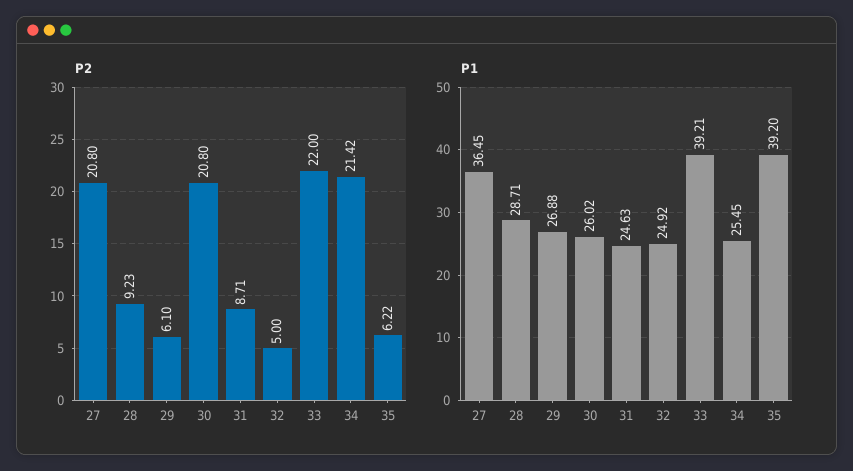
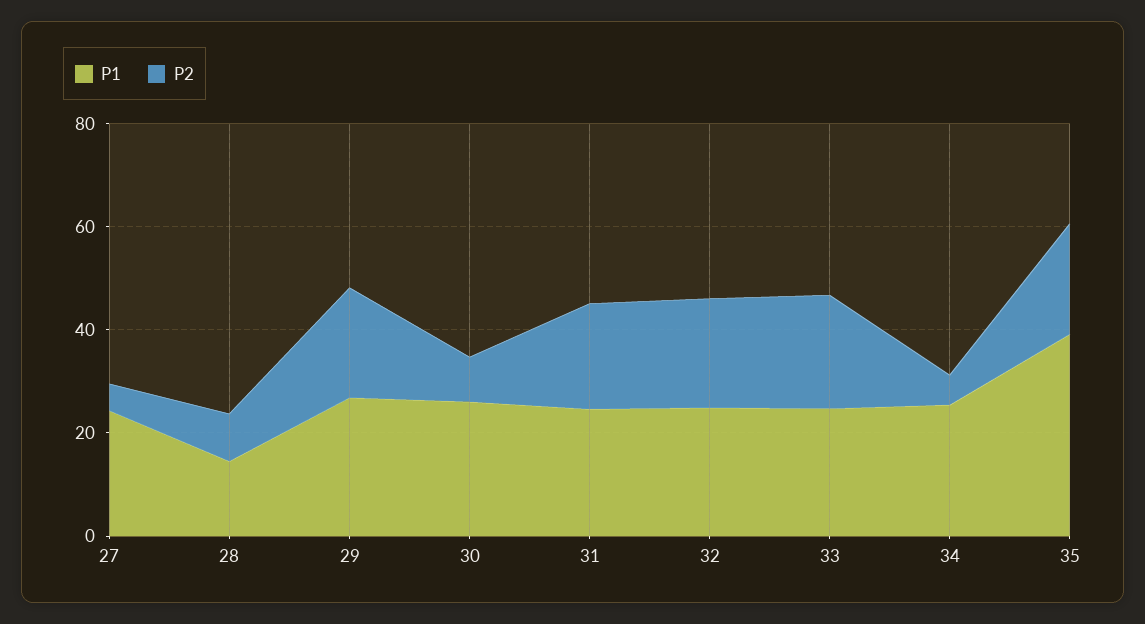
P2, 27: 20.8 -> 5
P2, 29: 6.1 -> 20
P2, 30: 20.8 -> 10
P2, 31: 8.71 -> 20
P2, 32: 5 -> 20
P2, 34: 21.42 -> 5
P2, 35: 6.22 -> 20
P1, 27: 36.45 -> 25
P1, 28: 28.71 -> 15
P1, 33: 39.21 -> 25

